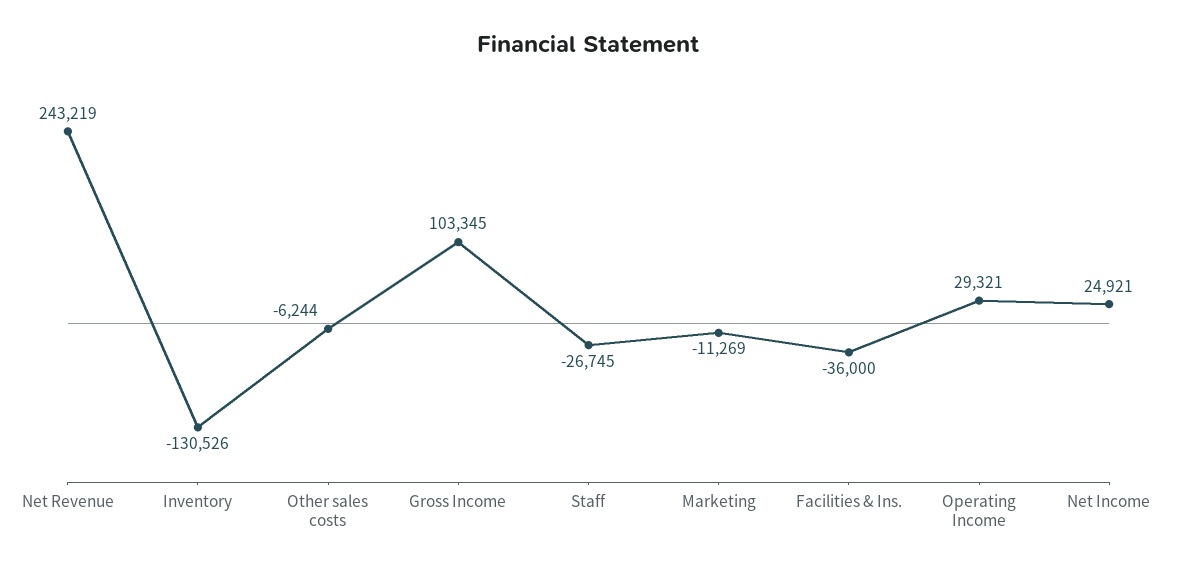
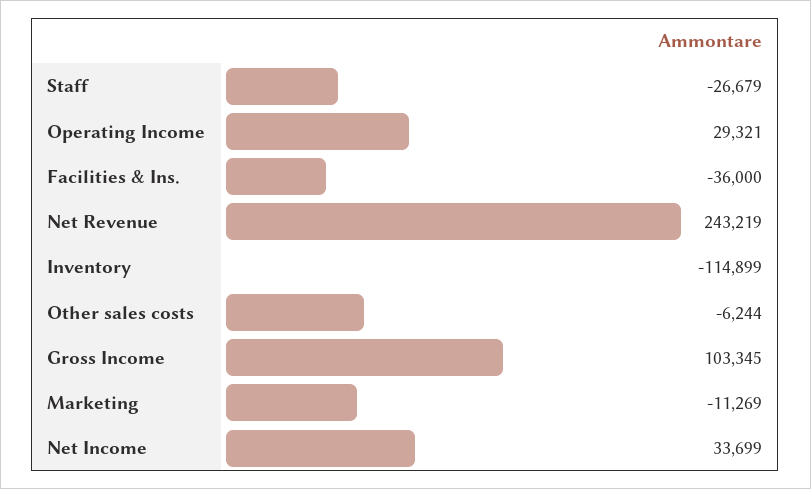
Inventory: -130526 -> -114899
Staff: -26745 -> -26679
Net Income: 24921 -> 33699

